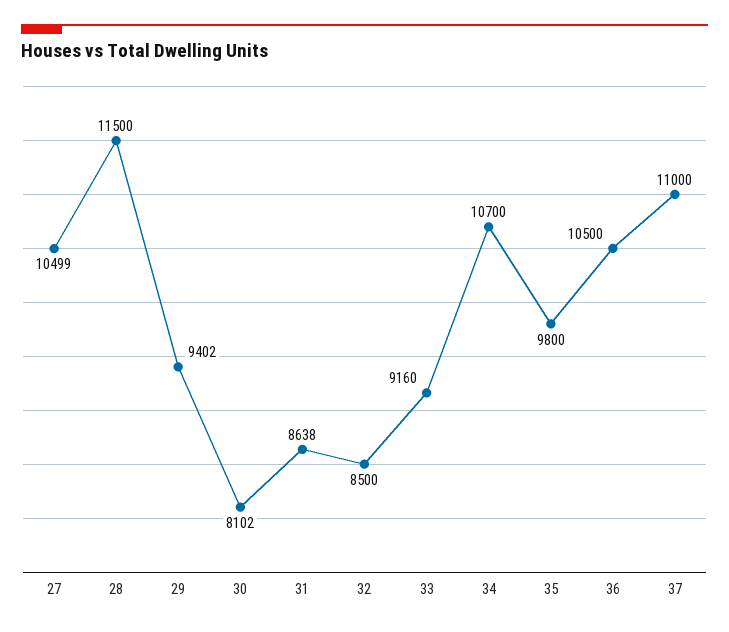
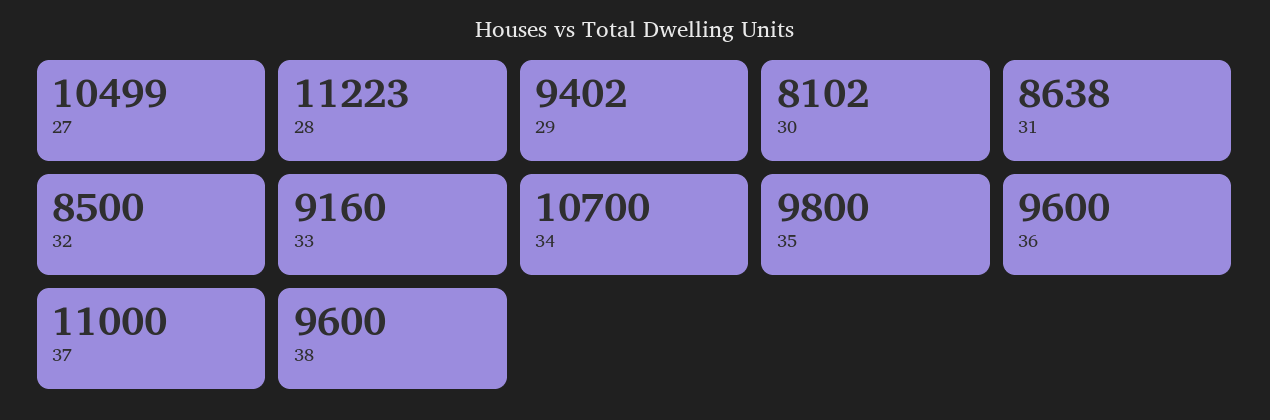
28: 11500 -> 11223
36: 10500 -> 9600
38: none -> 9600

